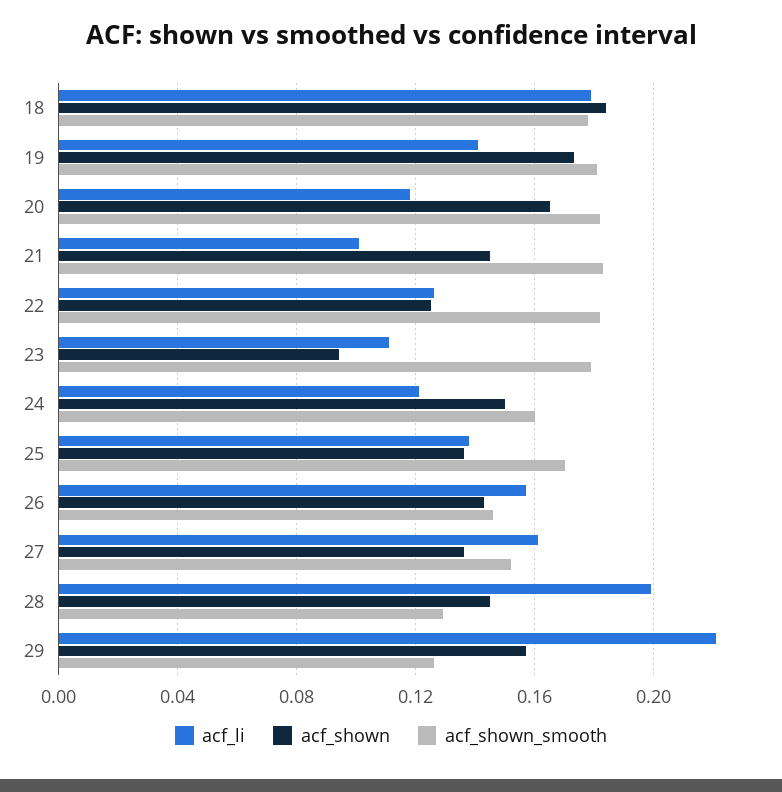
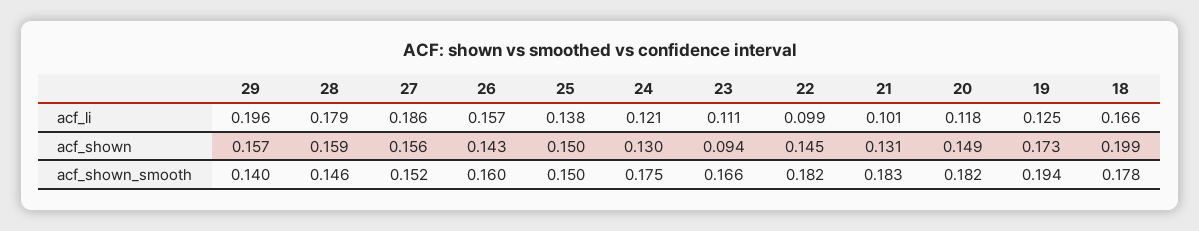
acf_li, 18: 0.18 -> 0.166
acf_shown, 18: 0.185 -> 0.199
acf_li, 19: 0.14 -> 0.125
acf_shown_smooth, 19: 0.18 -> 0.194
acf_shown, 20: 0.165 -> 0.149
acf_shown, 21: 0.145 -> 0.131
acf_li, 22: 0.125 -> 0.099
acf_shown, 22: 0.125 -> 0.145
acf_shown_smooth, 23: 0.18 -> 0.166
acf_shown, 24: 0.15 -> 0.13
acf_shown_smooth, 24: 0.16 -> 0.175
acf_shown, 25: 0.135 -> 0.15
acf_shown_smooth, 25: 0.17 -> 0.15
acf_shown_smooth, 26: 0.145 -> 0.16
acf_li, 27: 0.16 -> 0.186
acf_shown, 27: 0.135 -> 0.156
acf_li, 28: 0.2 -> 0.179
acf_shown, 28: 0.145 -> 0.159
acf_shown_smooth, 28: 0.13 -> 0.146
acf_li, 29: 0.22 -> 0.196
acf_shown_smooth, 29: 0.125 -> 0.14

